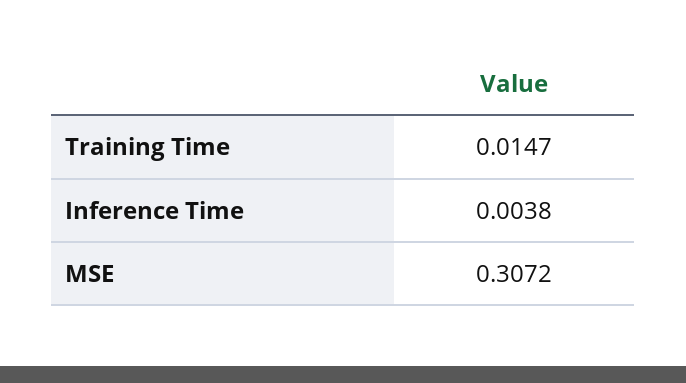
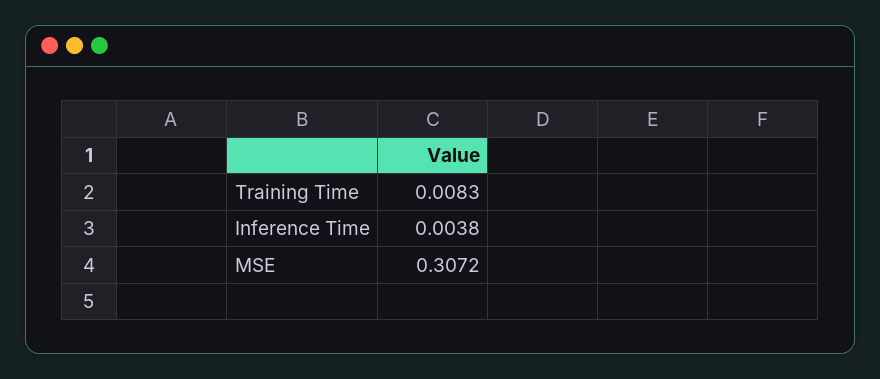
Training Time: 0.0147 -> 0.0083

